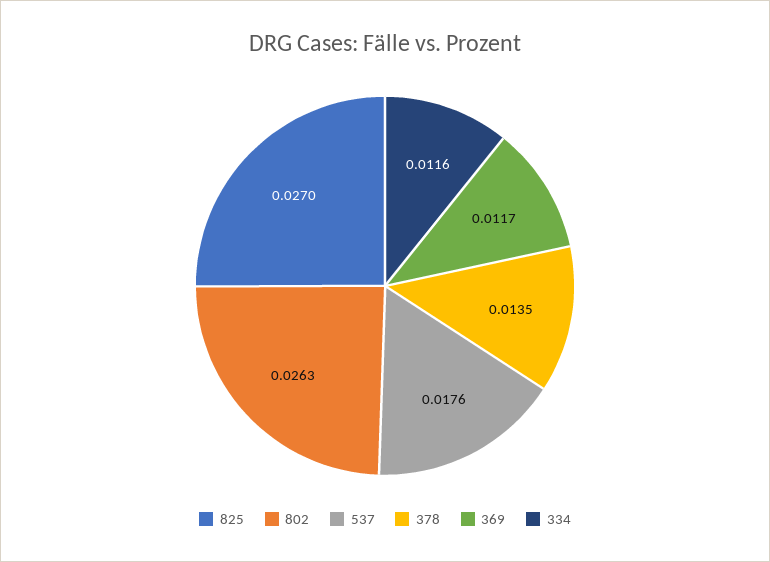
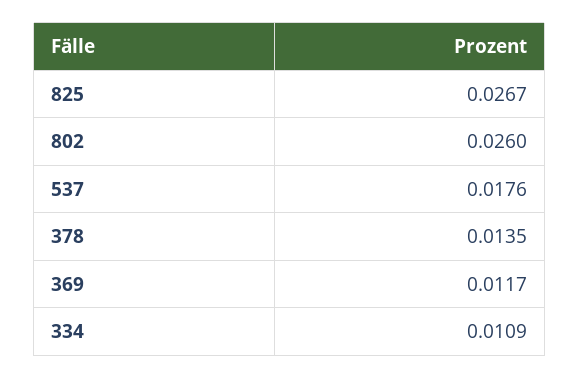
825: 0.027 -> 0.0267
802: 0.0263 -> 0.026
334: 0.0116 -> 0.0109

